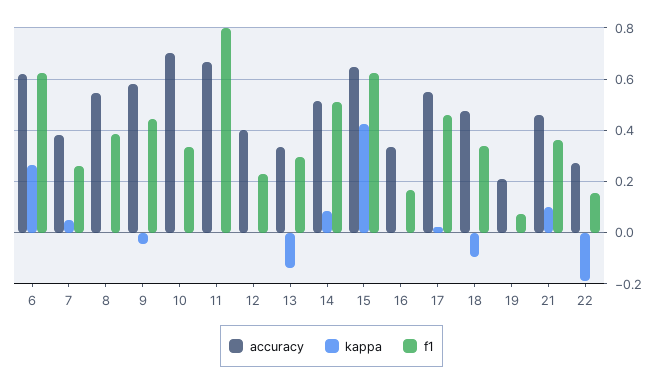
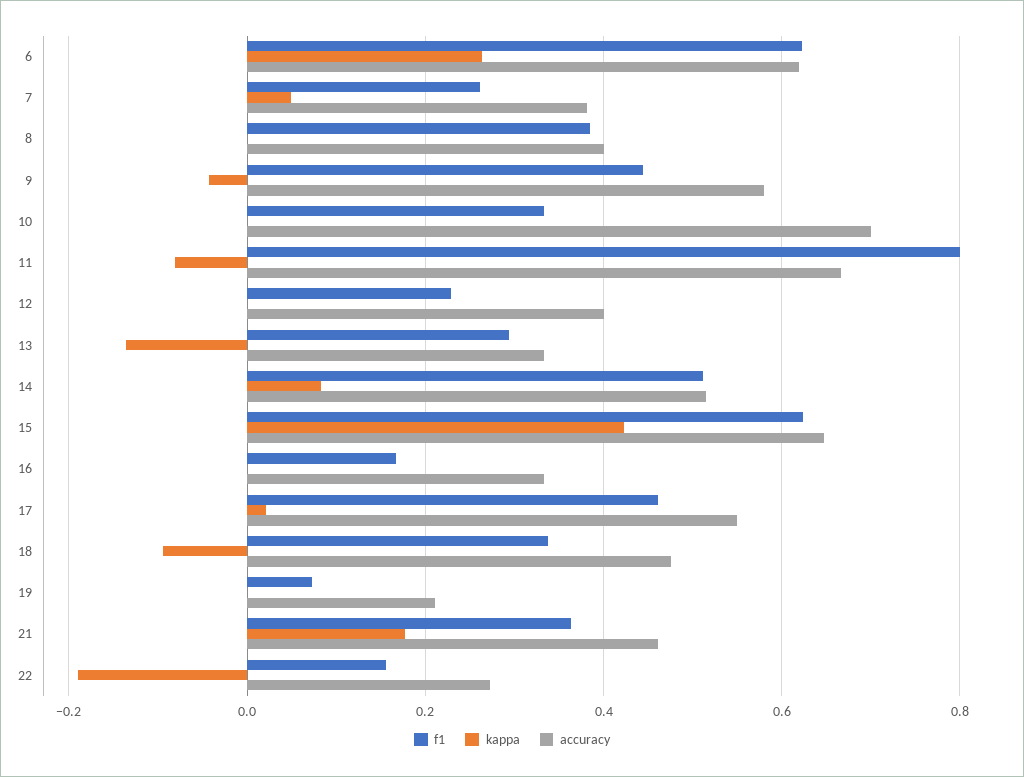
accuracy, 8: 0.55 -> 0.4
kappa, 11: 0 -> -0.08
kappa, 21: 0.1 -> 0.18

